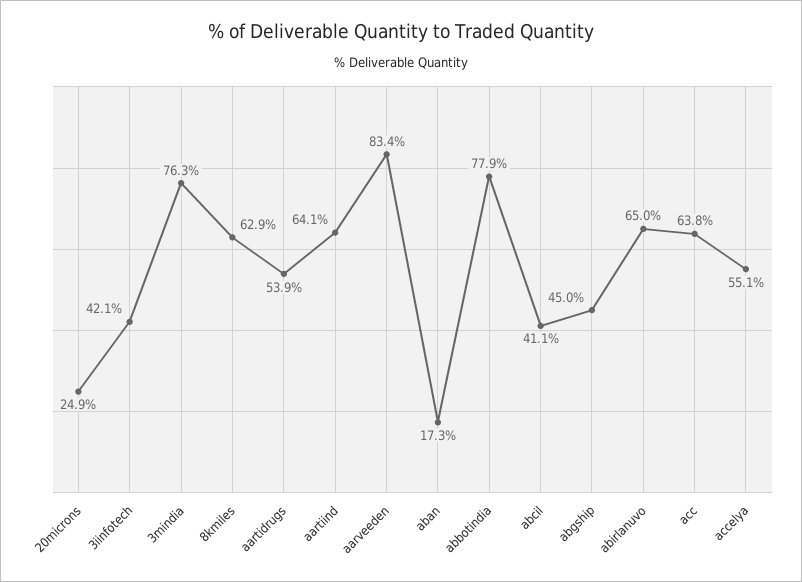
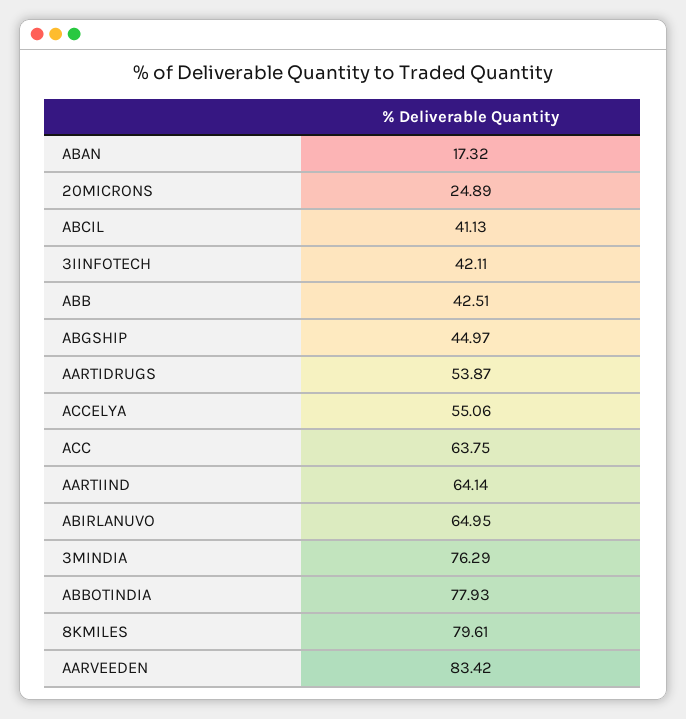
8kmiles: 62.9 -> 79.61
ABB: none -> 42.51

